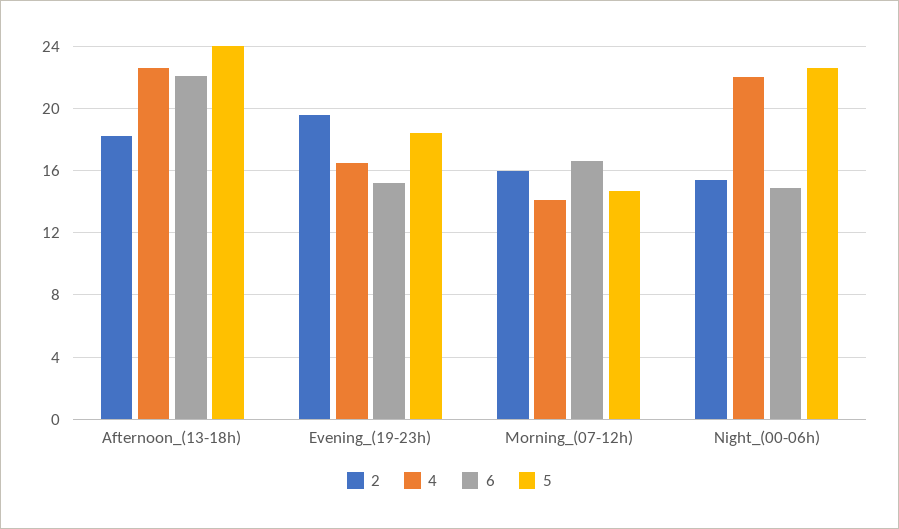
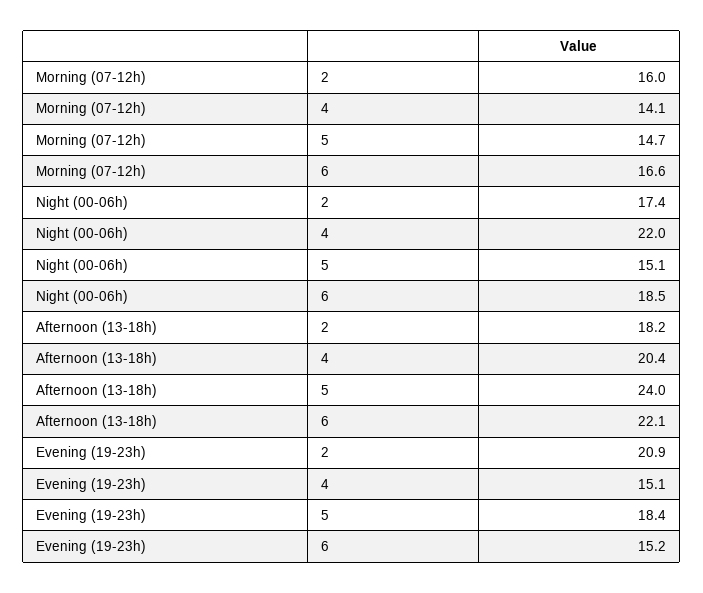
4, Afternoon_(13-18h): 22.5 -> 20.4
2, Evening_(19-23h): 19.5 -> 20.9
4, Evening_(19-23h): 16.5 -> 15.1
2, Night_(00-06h): 15.5 -> 17.4
6, Night_(00-06h): 15 -> 18.5
5, Night_(00-06h): 22.5 -> 15.1

